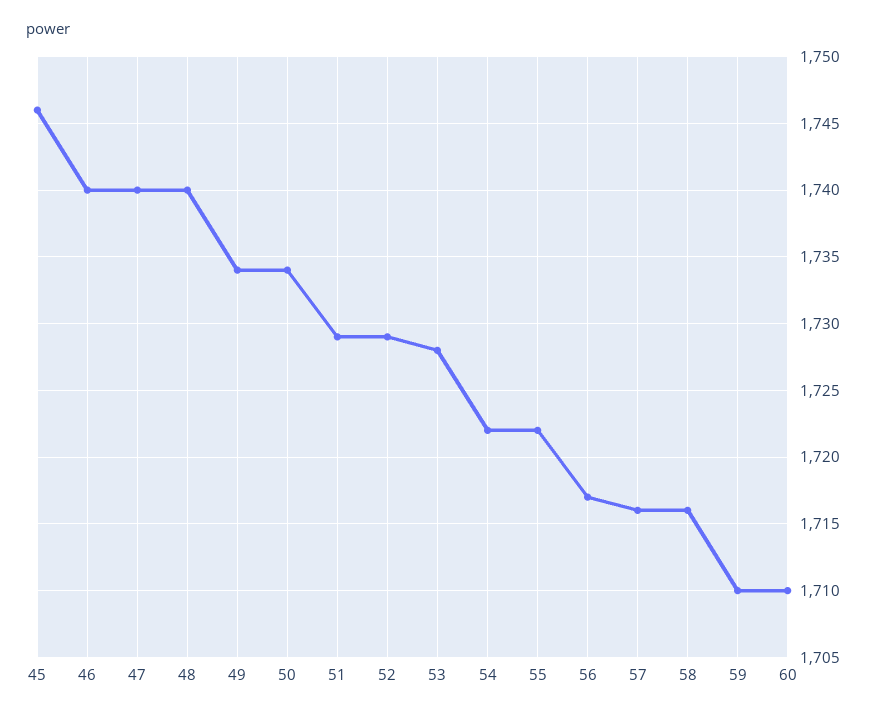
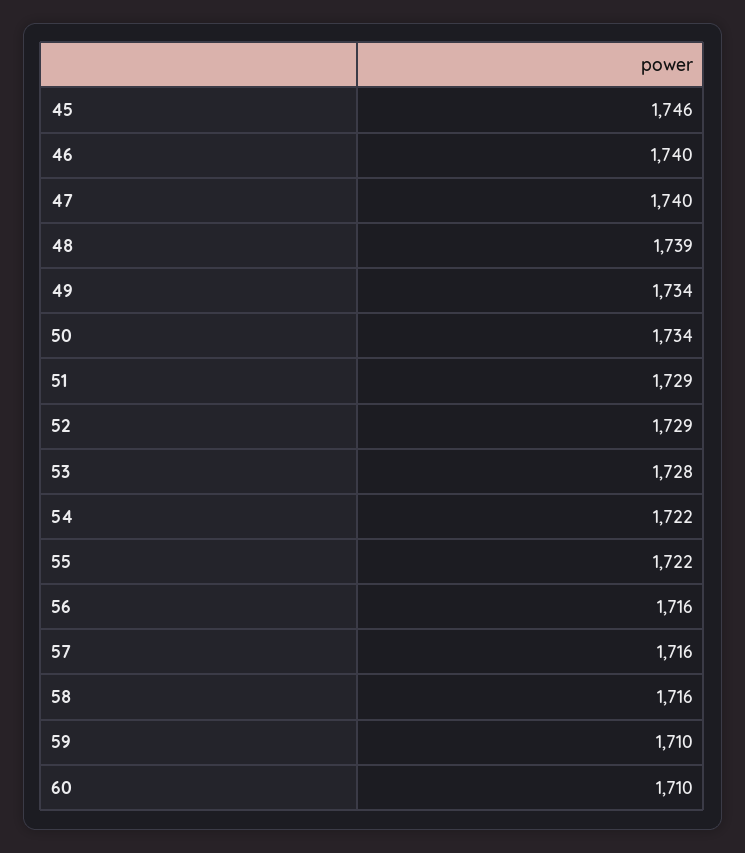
48: 1740 -> 1739
56: 1717 -> 1716

